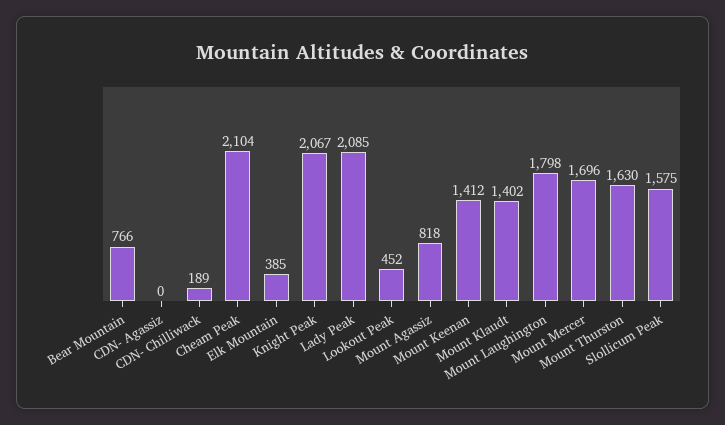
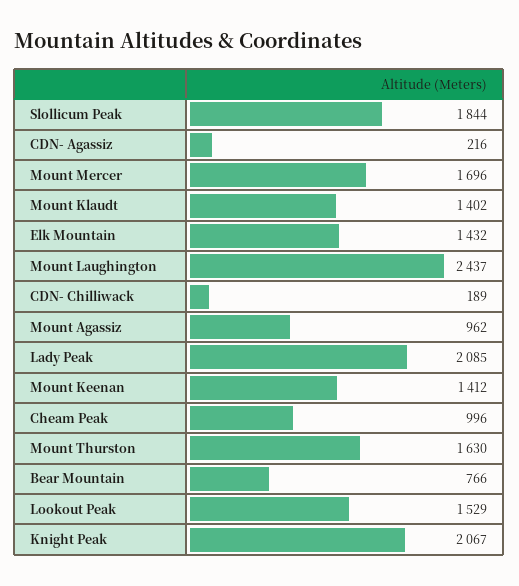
CDN- Agassiz: 0 -> 216
Cheam Peak: 2104 -> 996
Elk Mountain: 385 -> 1432
Lookout Peak: 452 -> 1529
Mount Agassiz: 818 -> 962
Mount Laughington: 1798 -> 2437
Slollicum Peak: 1575 -> 1844

